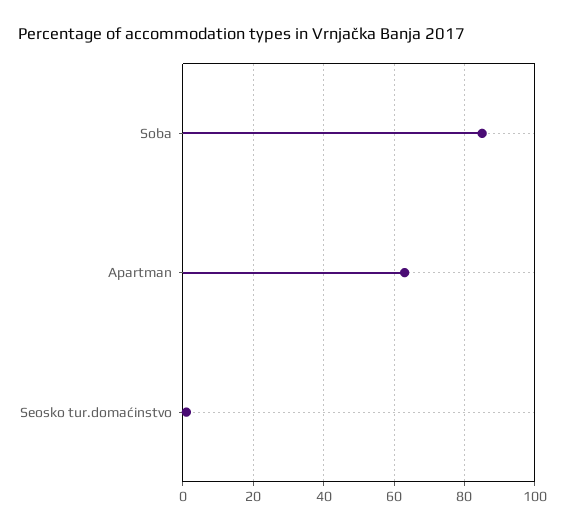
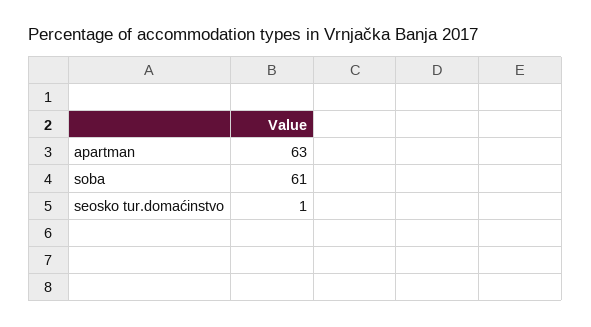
Soba: 85 -> 61

